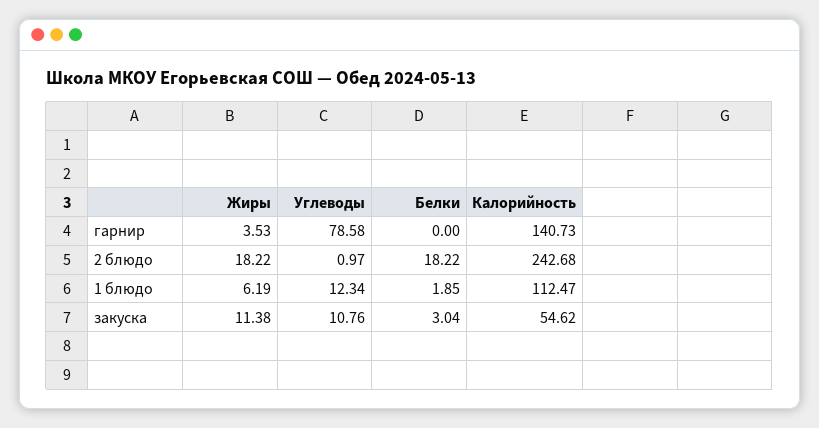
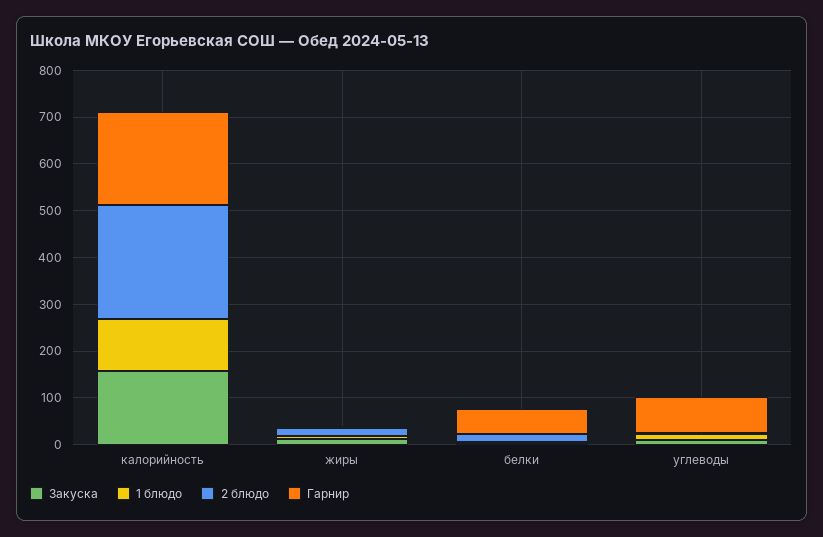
гарнир, Белки: 0 -> 60
гарнир, Калорийность: 140.73 -> 200
закуска, Калорийность: 54.62 -> 160

